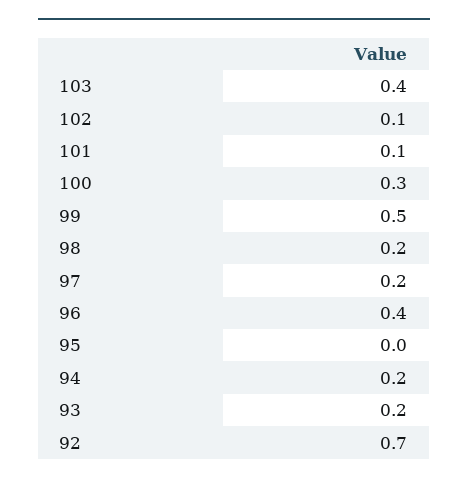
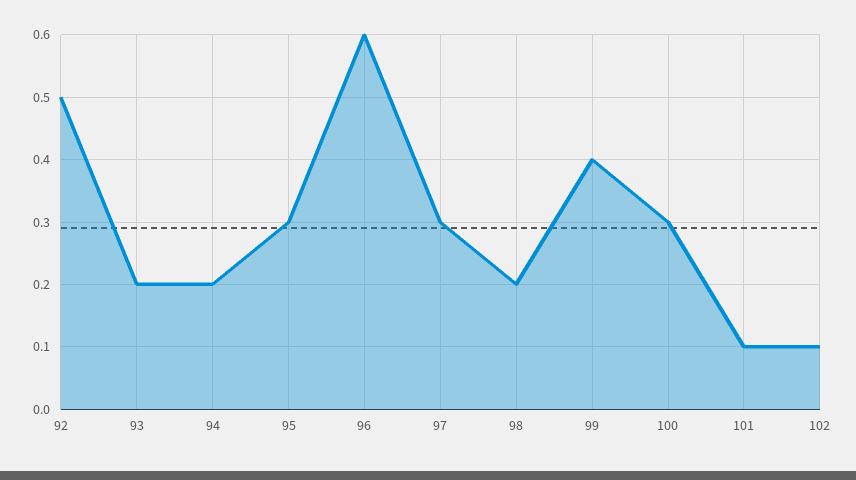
103: 0.4 -> none
99: 0.5 -> 0.4
97: 0.2 -> 0.3
96: 0.4 -> 0.6
95: 0 -> 0.3
92: 0.7 -> 0.5

